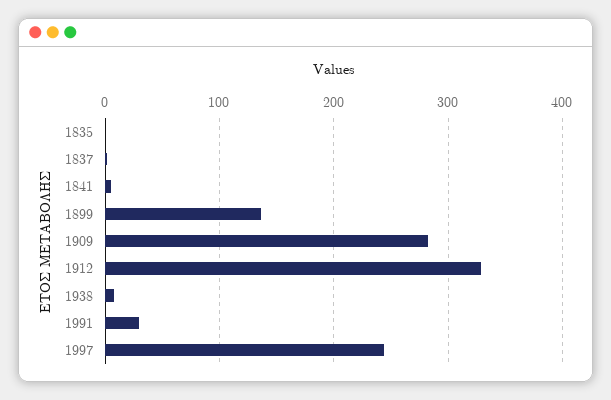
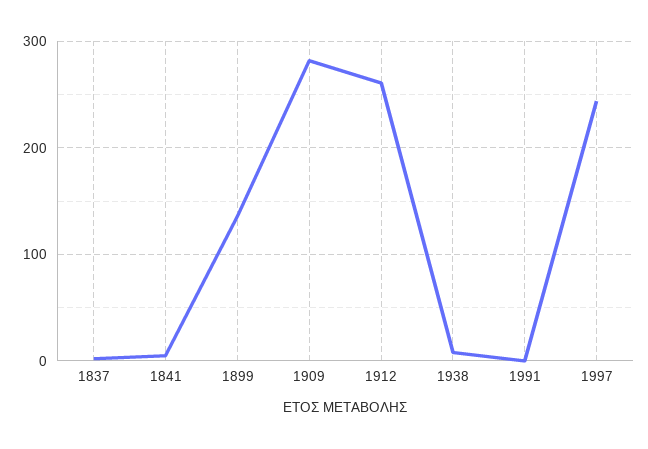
1835: 0 -> none
1912: 330 -> 260
1991: 30 -> 0

